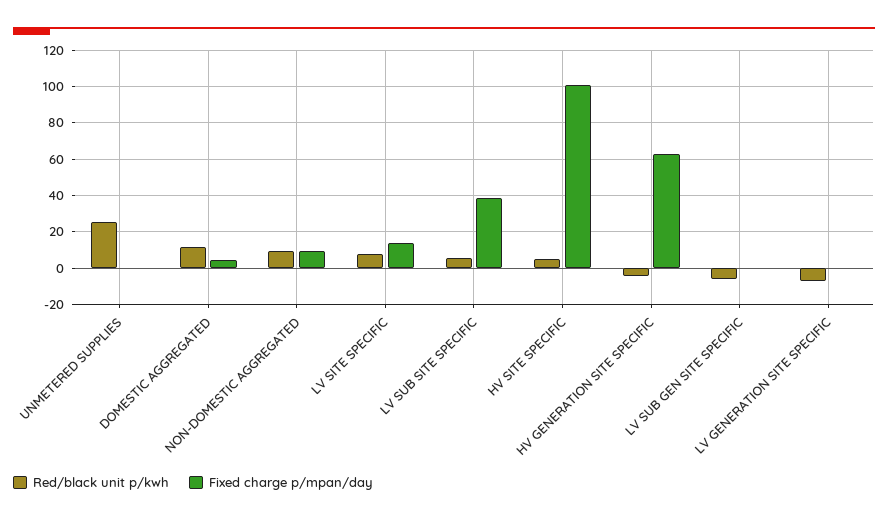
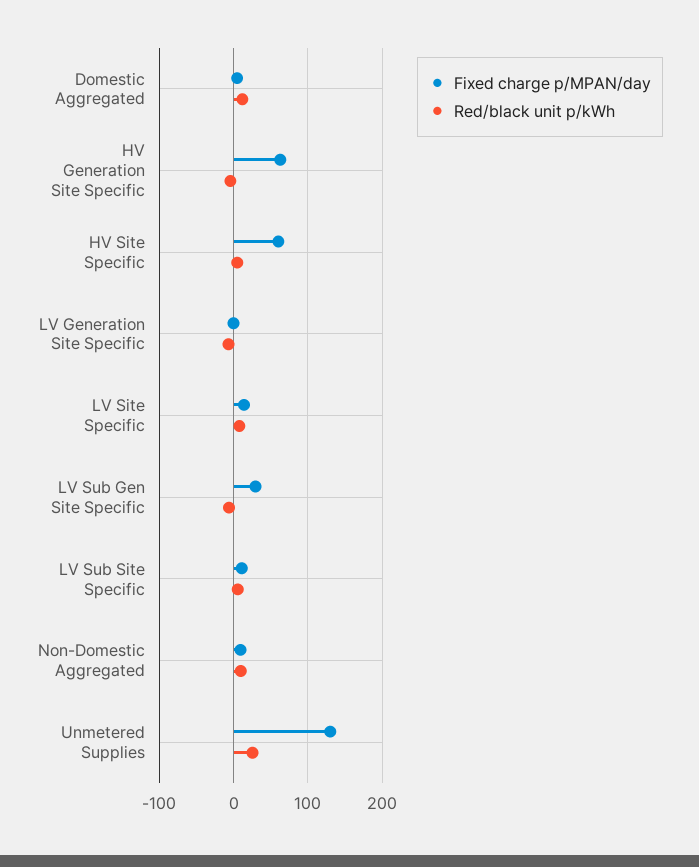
Fixed charge p/mpan/day, UNMETERED SUPPLIES: 0 -> 130
Fixed charge p/mpan/day, LV SUB SITE SPECIFIC: 40 -> 10
Fixed charge p/mpan/day, HV SITE SPECIFIC: 100 -> 60
Fixed charge p/mpan/day, LV SUB GEN SITE SPECIFIC: 0 -> 30

